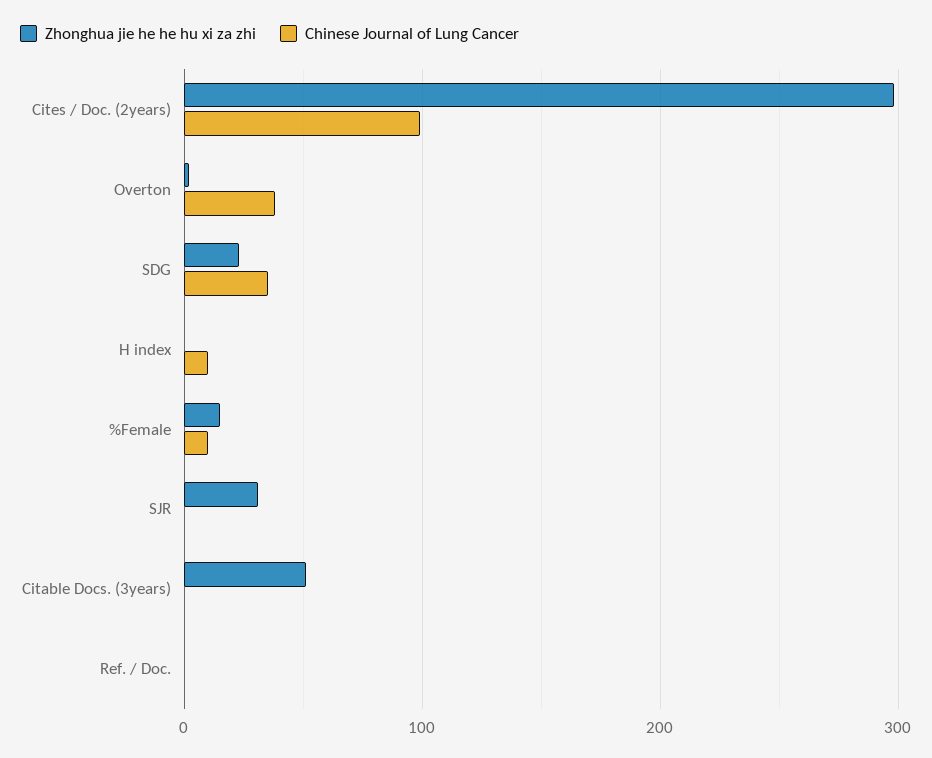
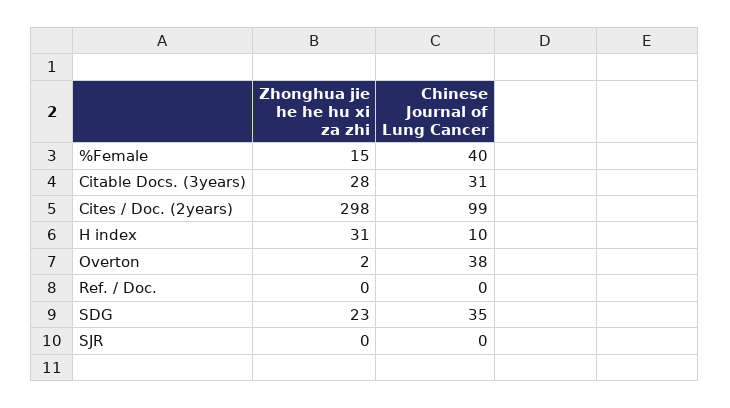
Zhonghua jie he he hu xi za zhi, H index: 0 -> 31
Chinese Journal of Lung Cancer, %Female: 10 -> 40
Zhonghua jie he he hu xi za zhi, SJR: 30 -> 0
Zhonghua jie he he hu xi za zhi, Citable Docs. (3years): 50 -> 28
Chinese Journal of Lung Cancer, Citable Docs. (3years): 0 -> 31

